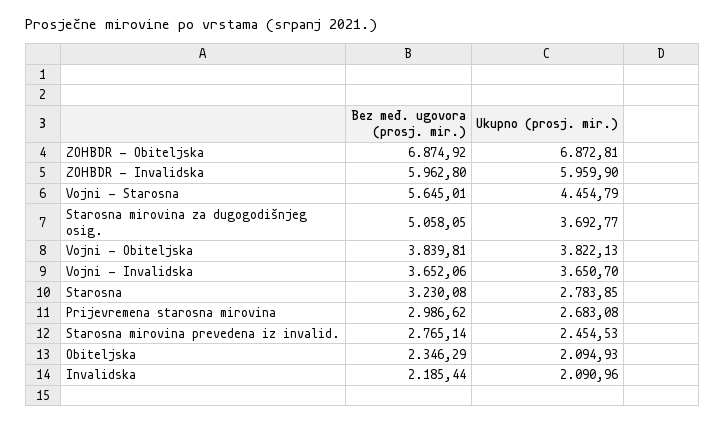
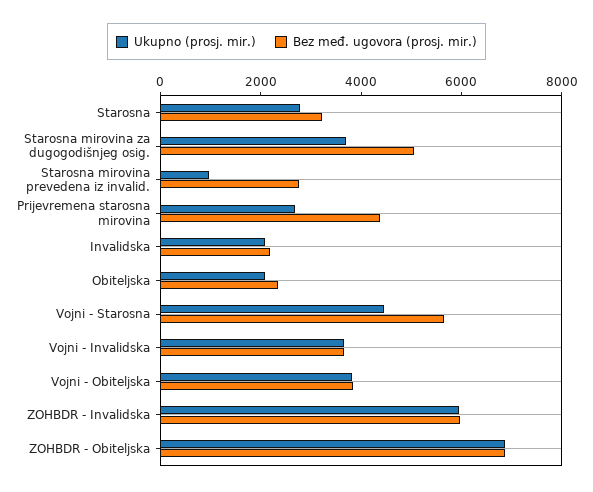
Bez međ. ugovora (prosj. mir.), Prijevremena starosna mirovina: 2986.62 -> 4500
Ukupno (prosj. mir.), Starosna mirovina prevedena iz invalid.: 2454.53 -> 1000

